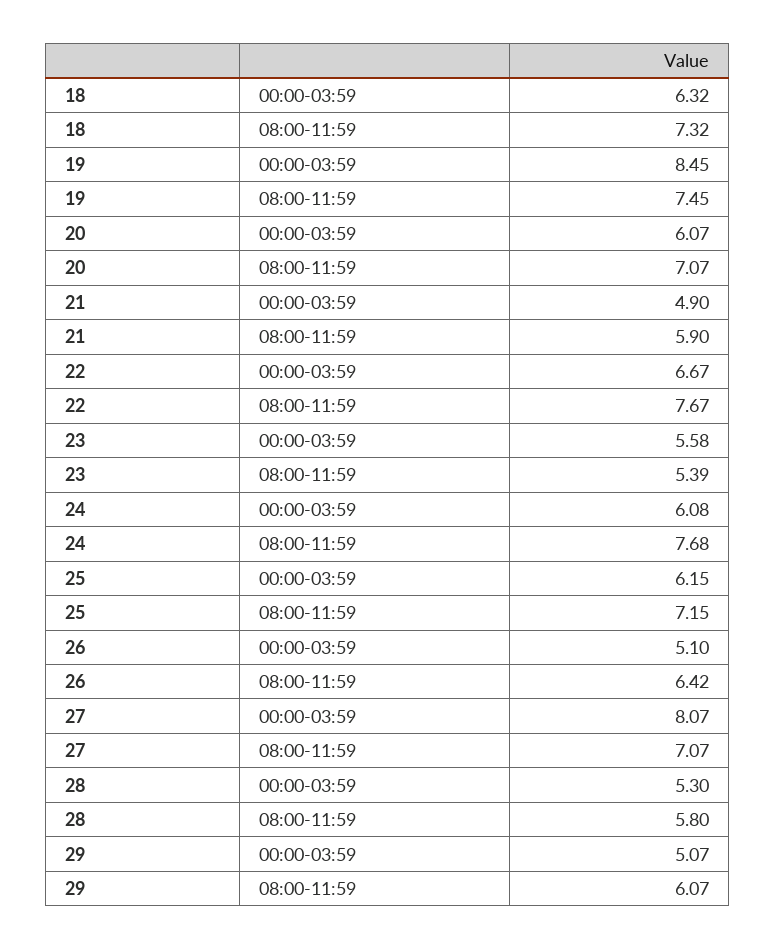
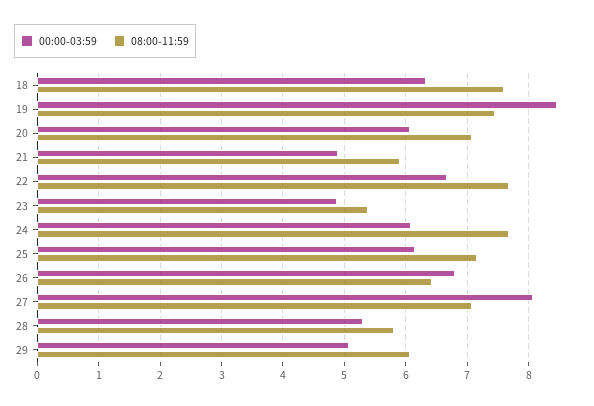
08:00-11:59, 18: 7.32 -> 7.6
00:00-03:59, 23: 5.58 -> 4.9
00:00-03:59, 26: 5.1 -> 6.8

